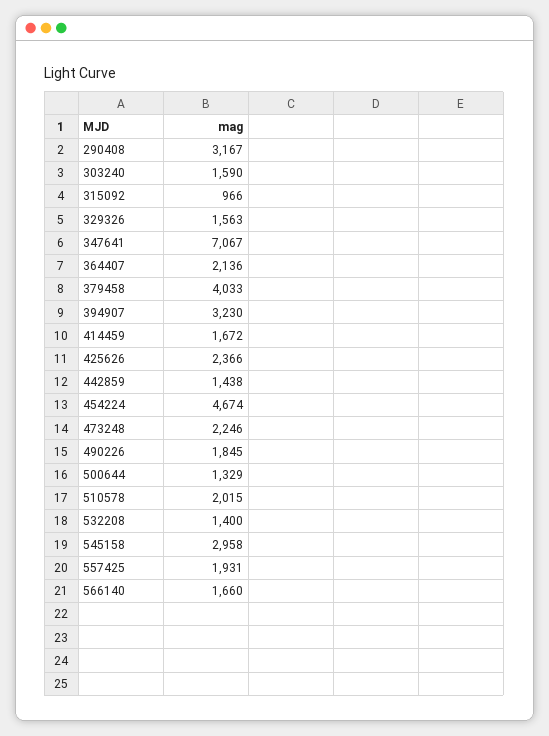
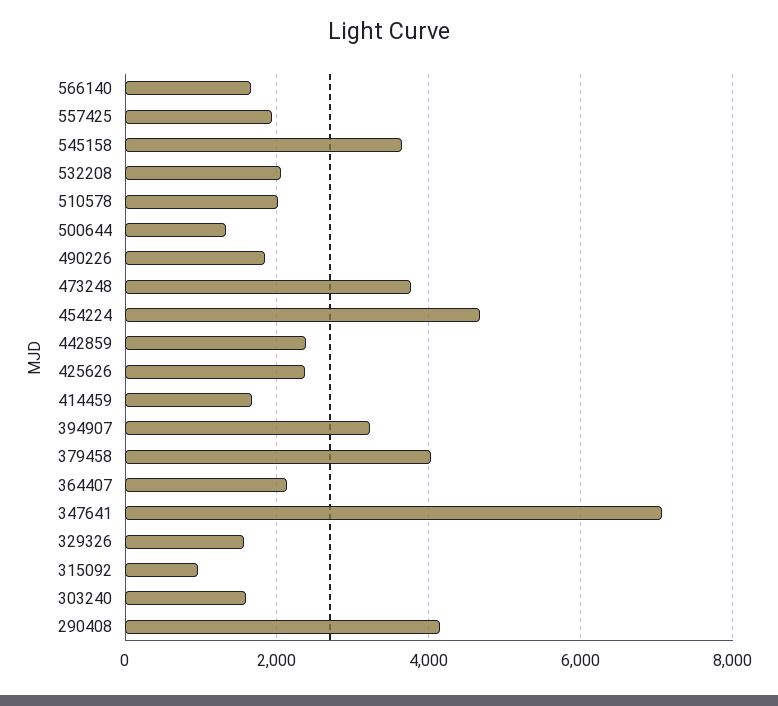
290408: 3167 -> 4200
442859: 1438 -> 2400
473248: 2246 -> 3800
532208: 1400 -> 2000
545158: 2958 -> 3600

